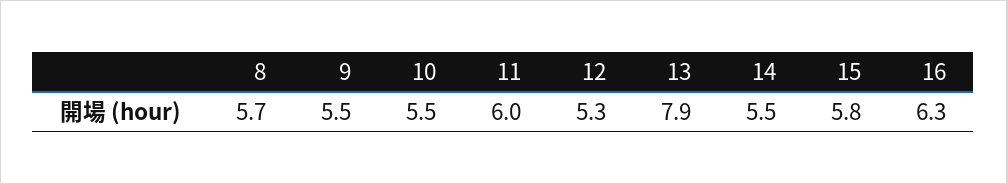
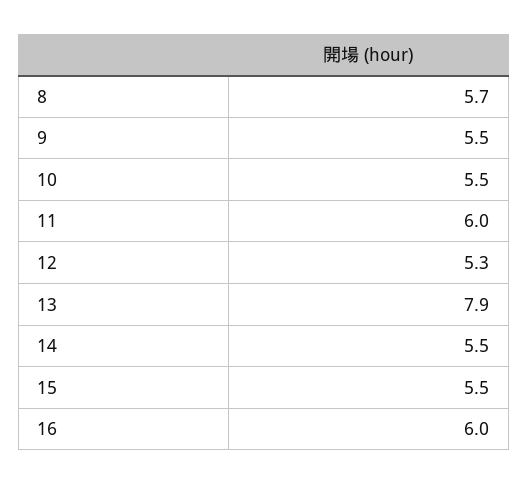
15: 5.8 -> 5.5
16: 6.3 -> 6

